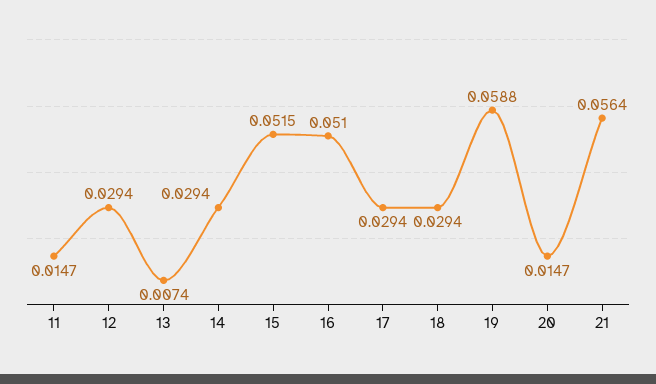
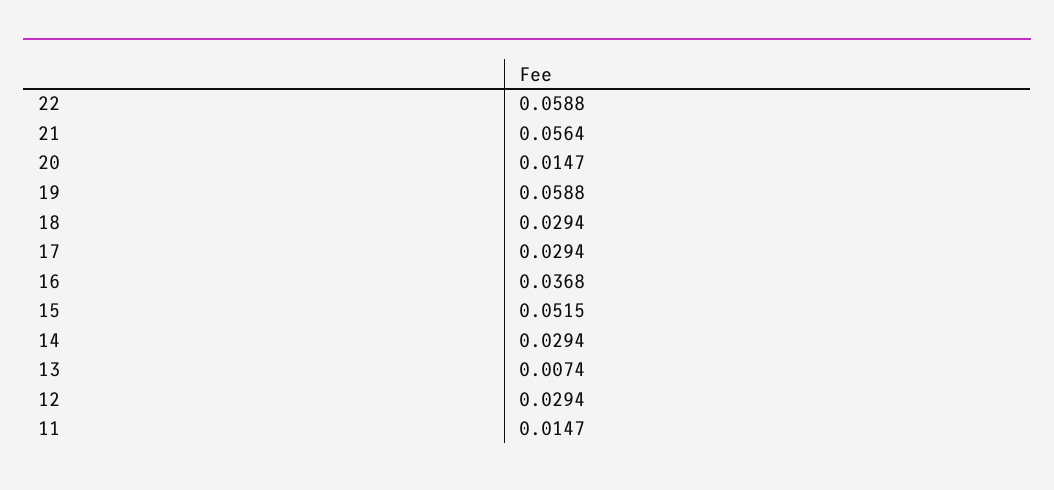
16: 0.051 -> 0.0368
22: none -> 0.0588

